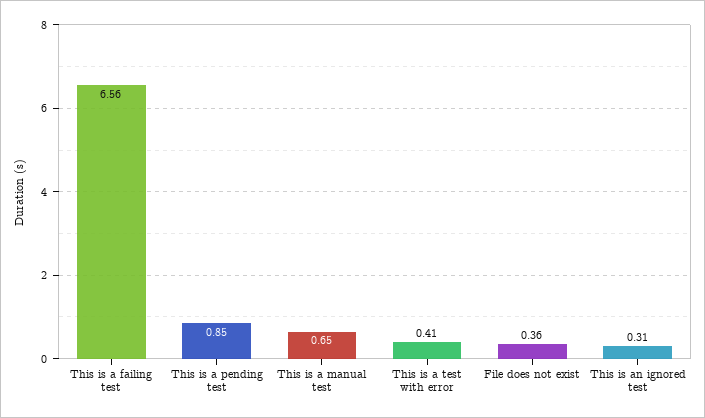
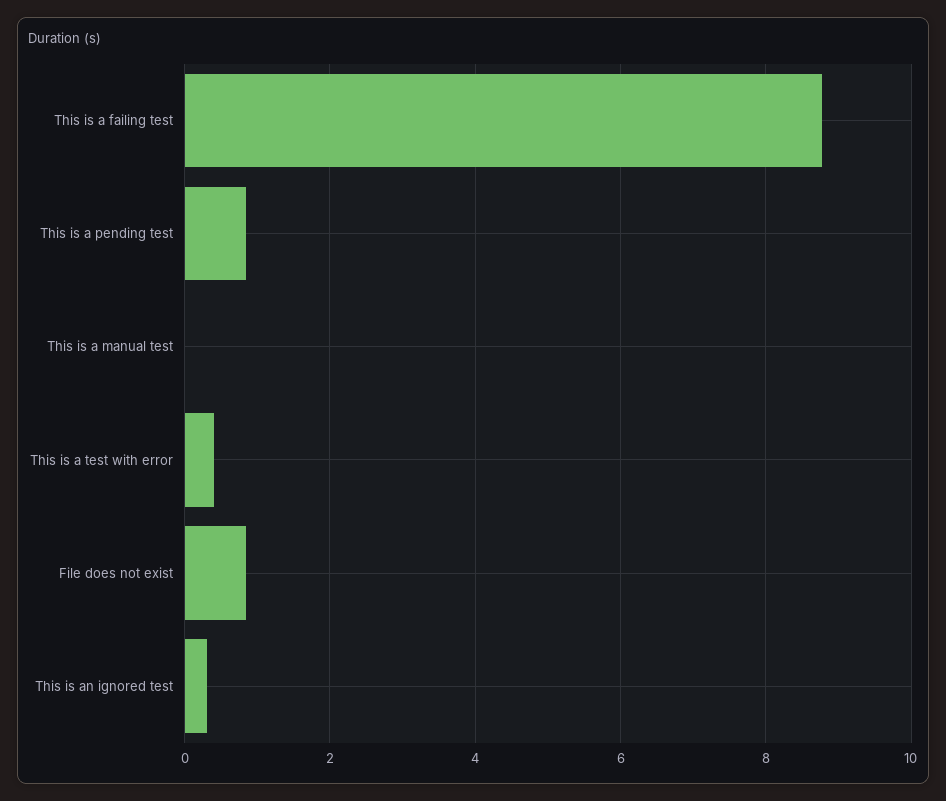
This is a failing test: 6.56 -> 8.8
This is a manual test: 0.65 -> 0
File does not exist: 0.36 -> 0.8

